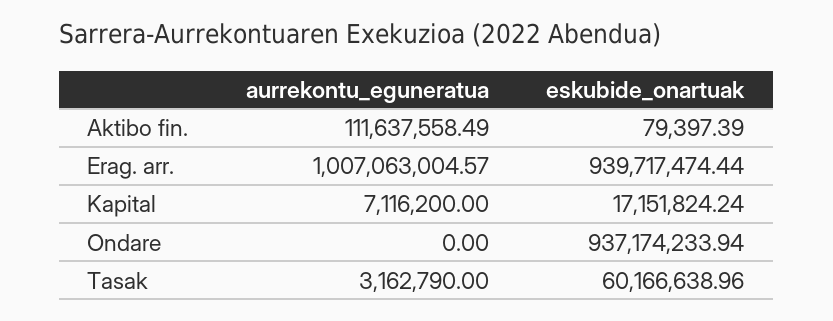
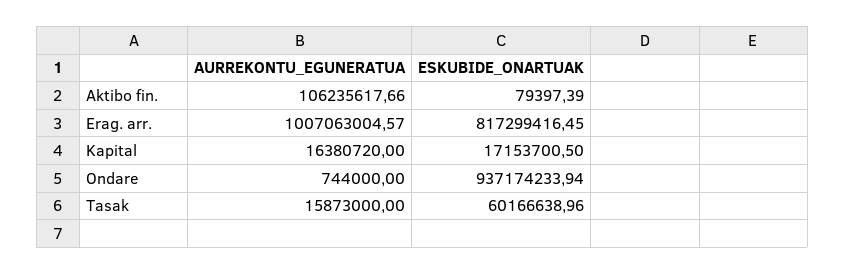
aurrekontu_eguneratua, Aktibo fin.: 111637558.49 -> 106235617.66
eskubide_onartuak, Erag. arr.: 939717474.44 -> 817299416.45
aurrekontu_eguneratua, Kapital: 7116200 -> 16380720
eskubide_onartuak, Kapital: 17151824.24 -> 17153700.5
aurrekontu_eguneratua, Ondare: 0 -> 744000
aurrekontu_eguneratua, Tasak: 3162790 -> 15873000

